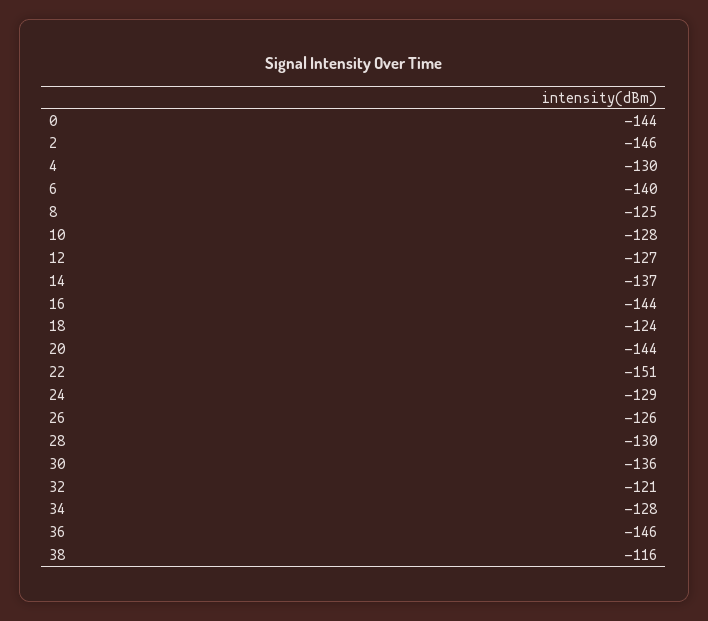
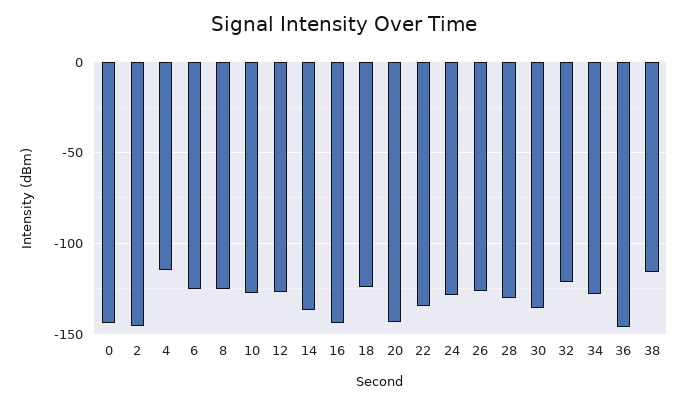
4: -130 -> -115
6: -140 -> -125
22: -151 -> -135

